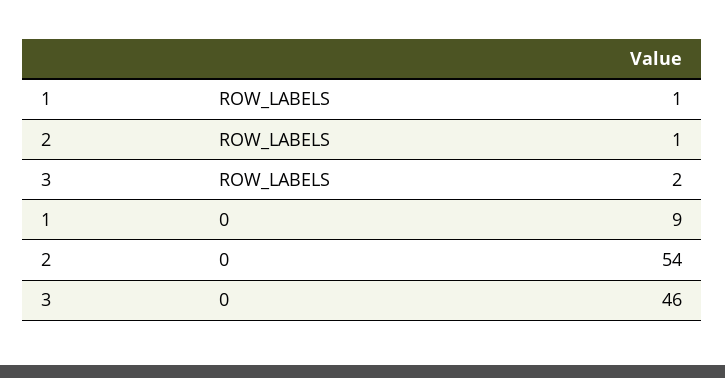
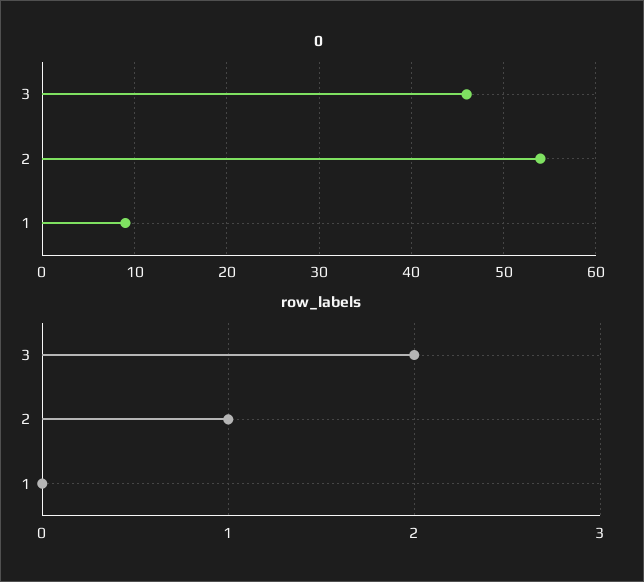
ROW_LABELS, 1: 1 -> 0

